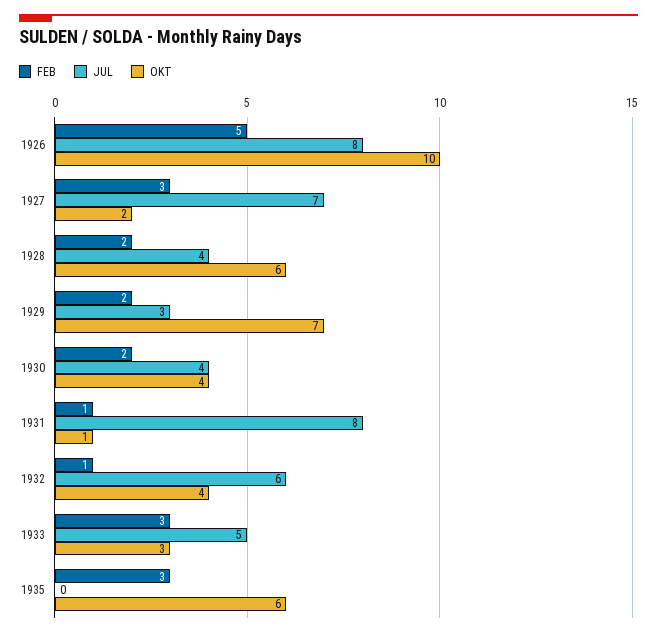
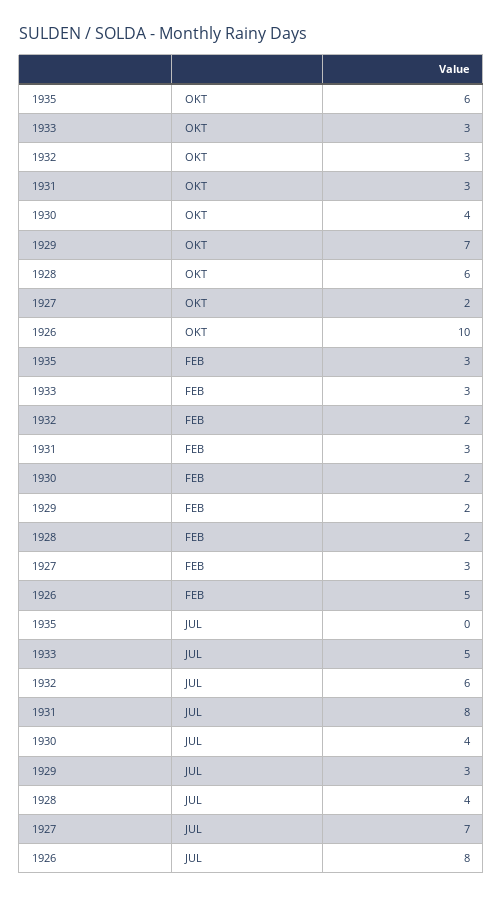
FEB, 1931: 1 -> 3
OKT, 1931: 1 -> 3
FEB, 1932: 1 -> 2
OKT, 1932: 4 -> 3

